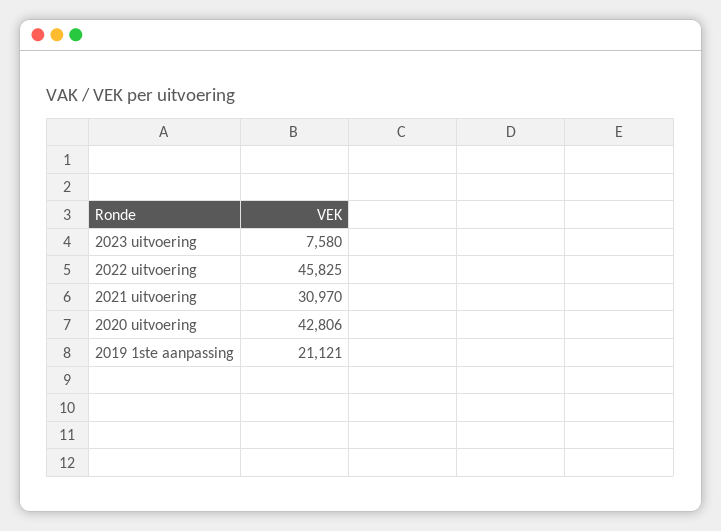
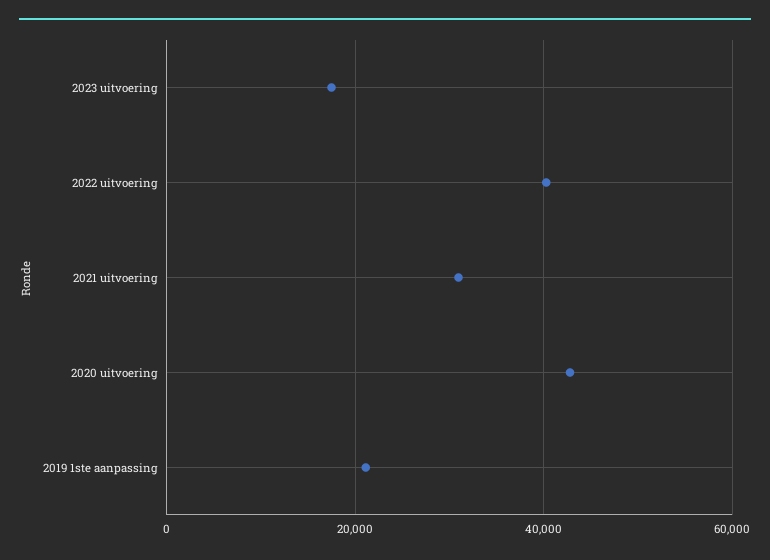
2023 uitvoering: 7580 -> 18000
2022 uitvoering: 45825 -> 40000

